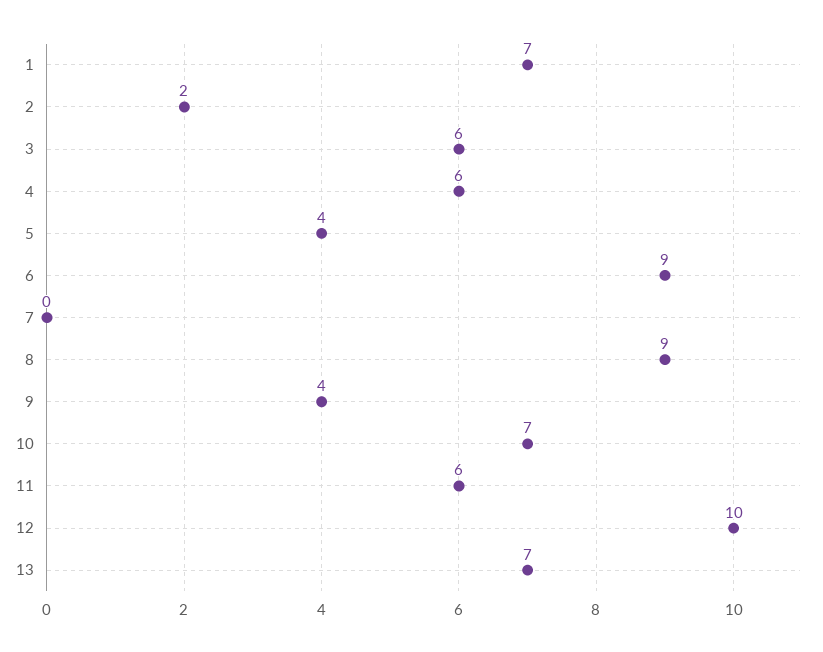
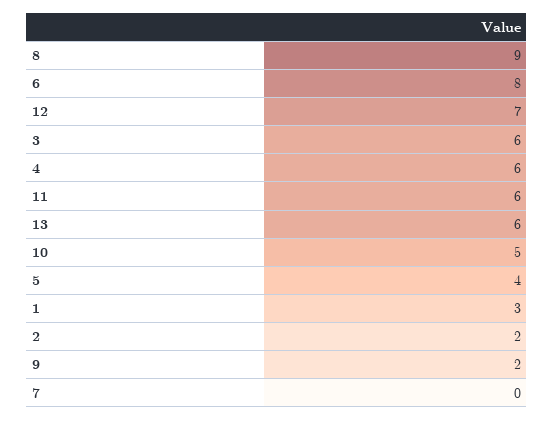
1: 7 -> 3
6: 9 -> 8
9: 4 -> 2
10: 7 -> 5
12: 10 -> 7
13: 7 -> 6

